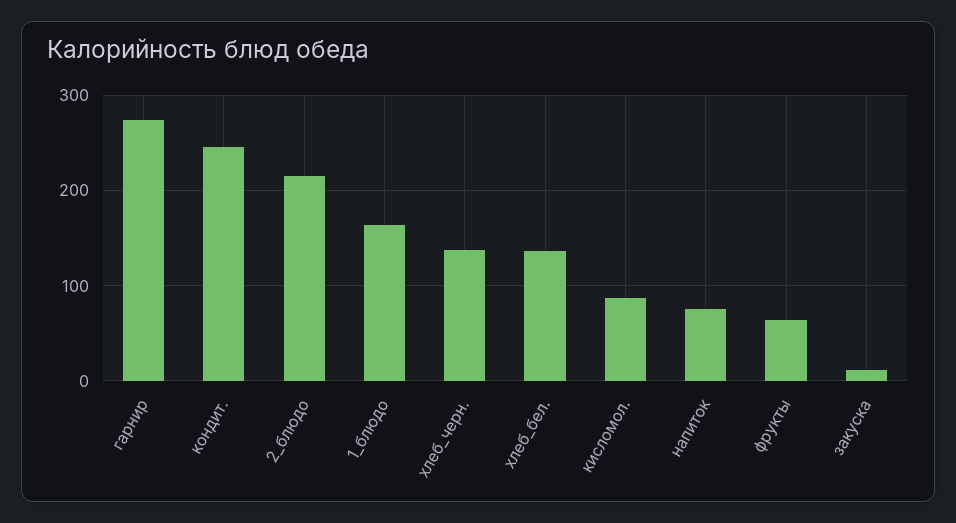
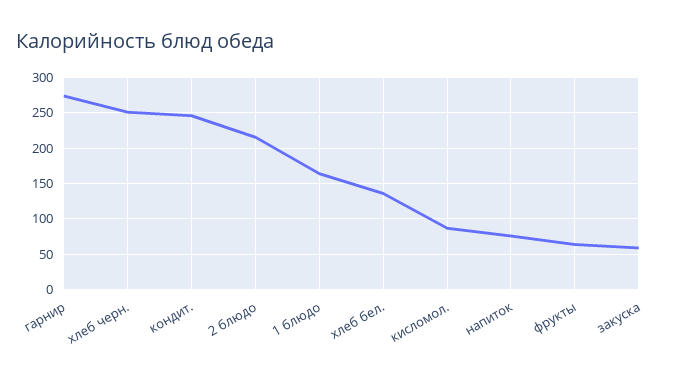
хлеб_черн.: 140 -> 250
закуска: 10 -> 60

